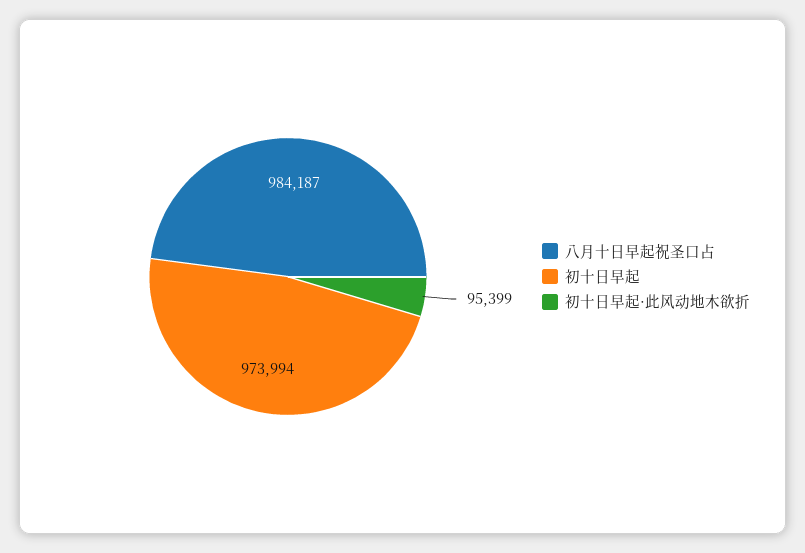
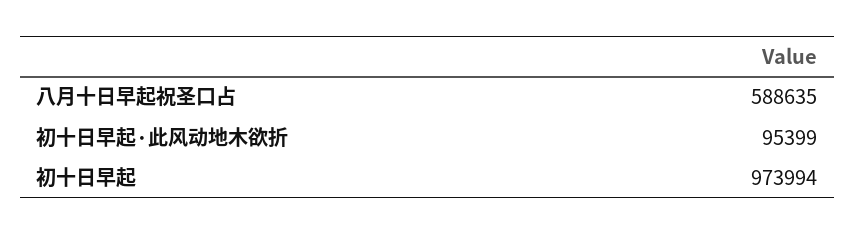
八月十日早起祝圣口占: 984187 -> 588635

